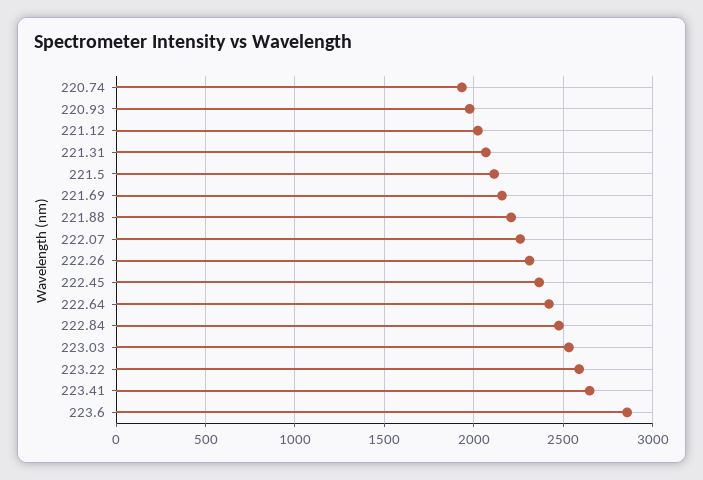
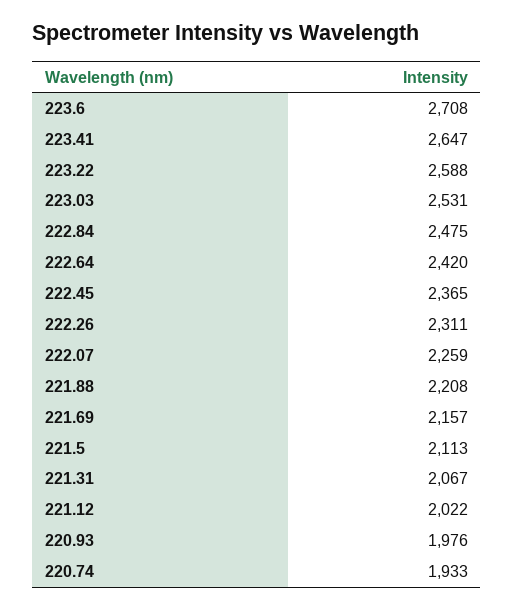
223.6: 2850 -> 2708

